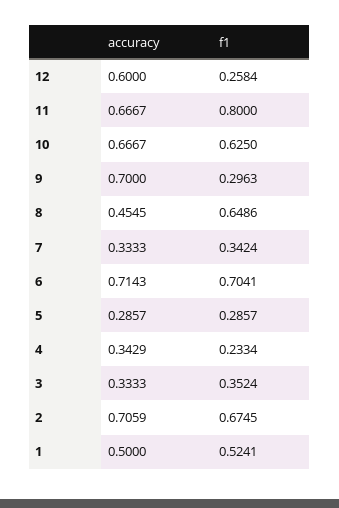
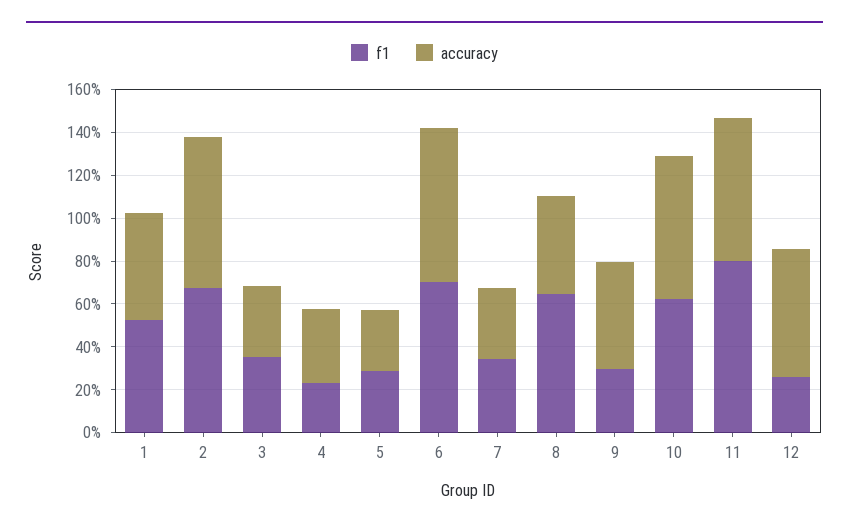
accuracy, 9: 0.7 -> 0.5

